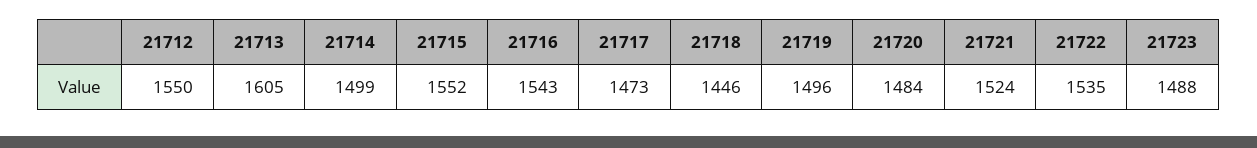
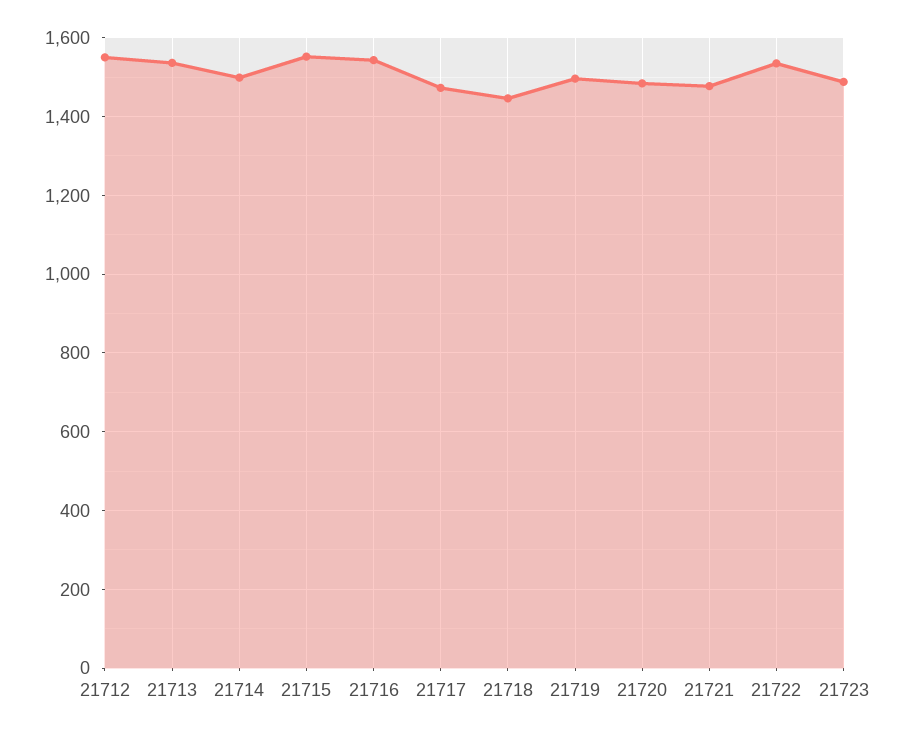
21713: 1605 -> 1540
21721: 1524 -> 1480

